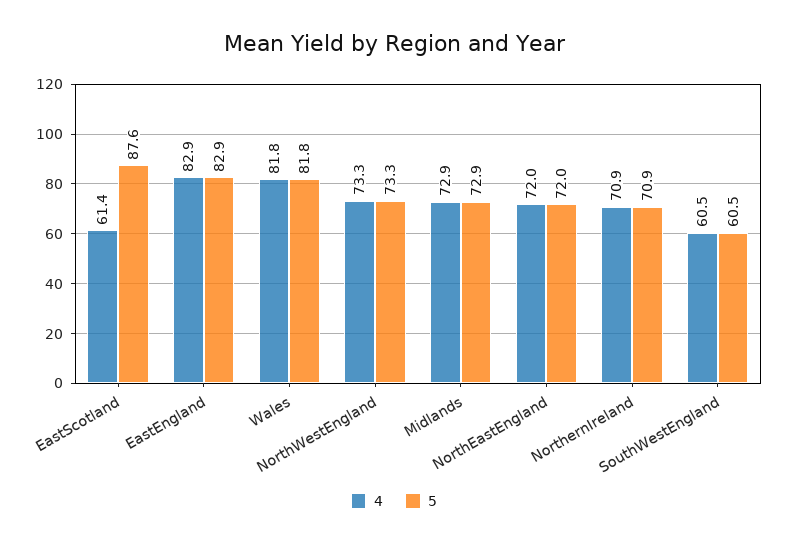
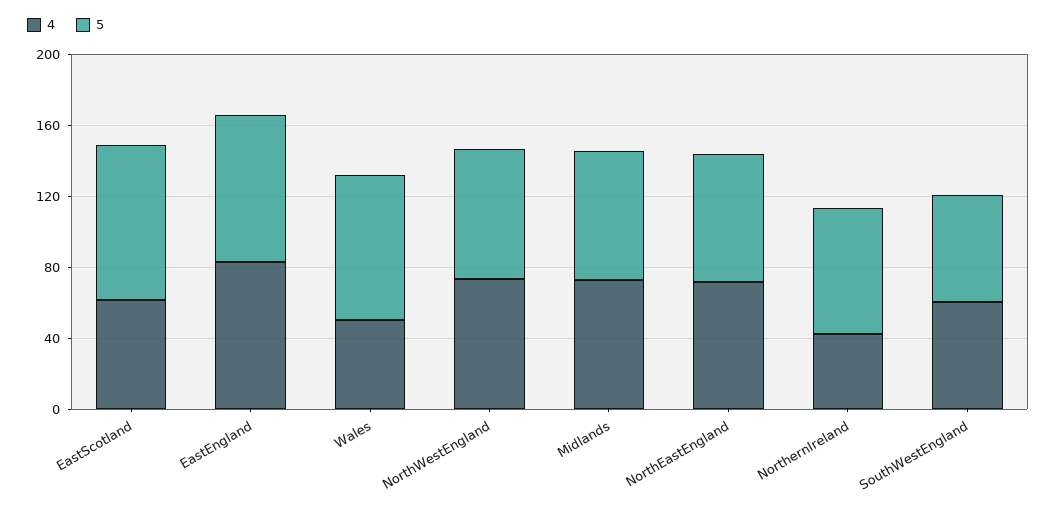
4, Wales: 81.8 -> 50
4, NorthernIreland: 70.9 -> 40

